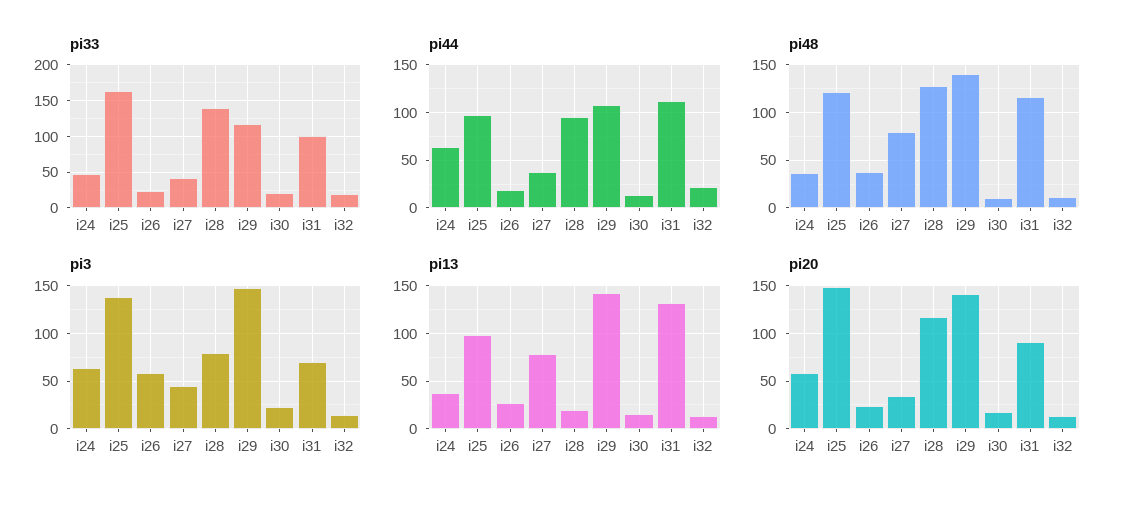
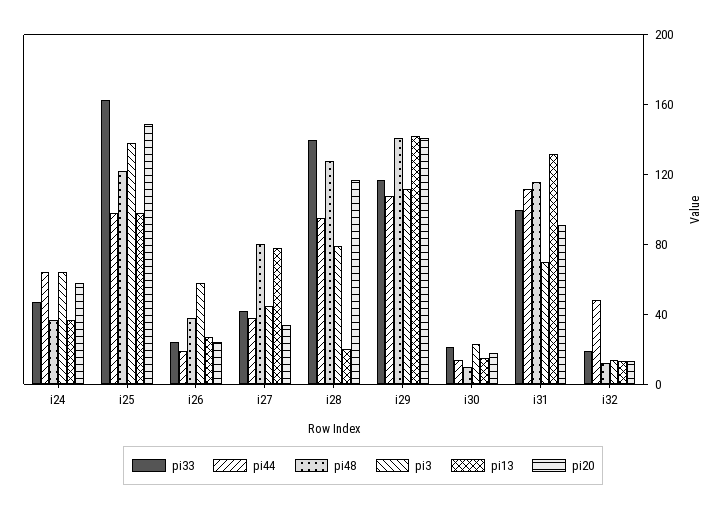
pi44, i32: 20 -> 50
pi3, i29: 150 -> 110

